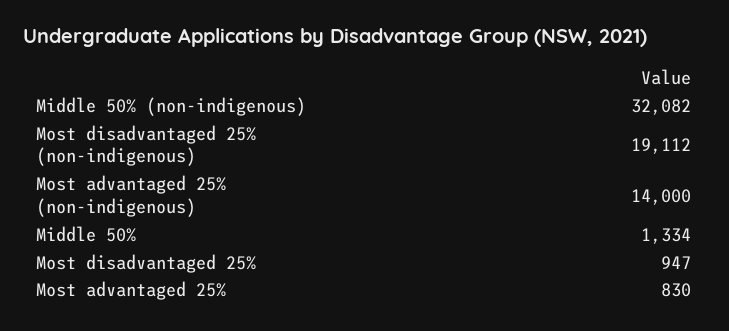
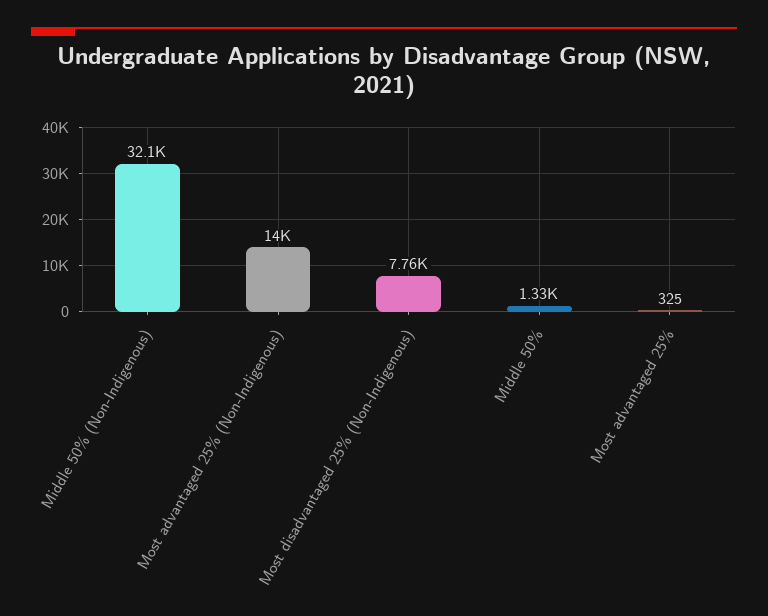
Most disadvantaged 25% (non-indigenous): 19112 -> 7760
Most disadvantaged 25%: 947 -> none
Most advantaged 25%: 830 -> 325

